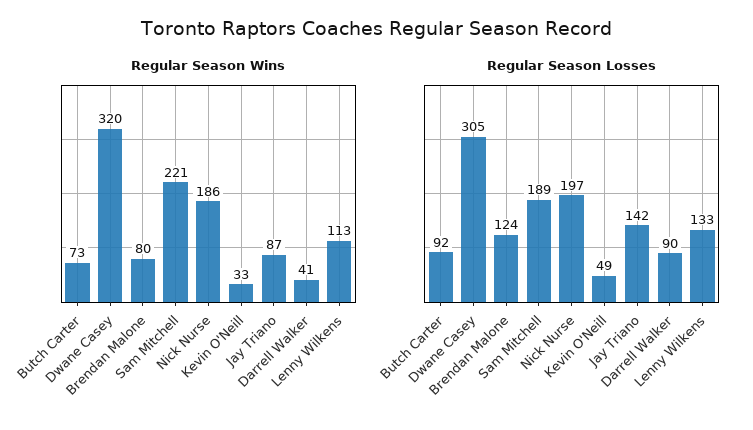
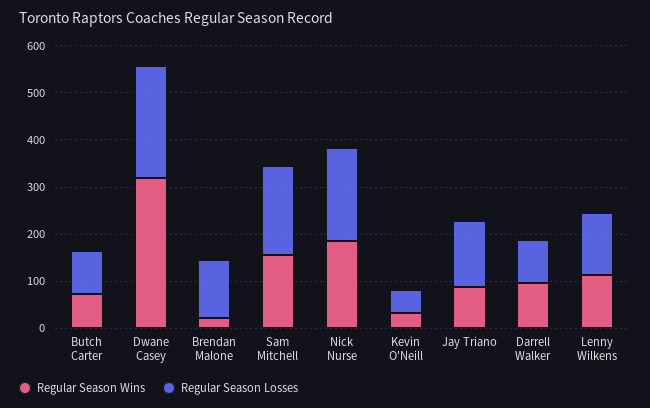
Regular Season Wins, Brendan Malone: 80 -> 20
Regular Season Wins, Sam Mitchell: 221 -> 160
Regular Season Wins, Darrell Walker: 41 -> 100
Regular Season Losses, Dwane Casey: 305 -> 240

